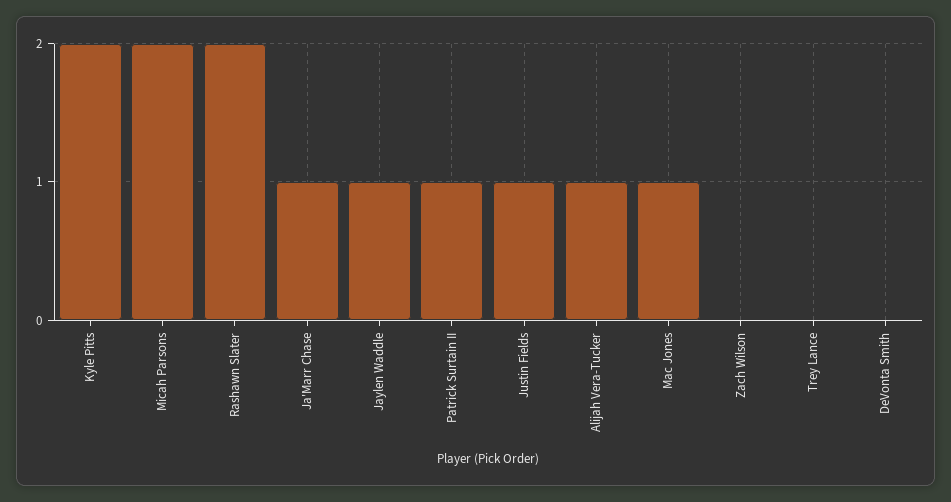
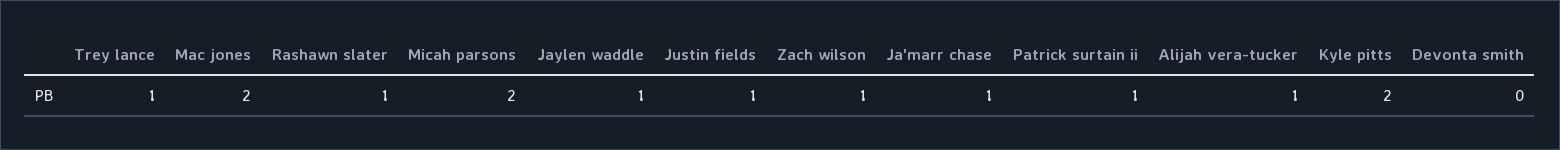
Rashawn Slater: 2 -> 1
Mac Jones: 1 -> 2
Zach Wilson: 0 -> 1
Trey Lance: 0 -> 1

